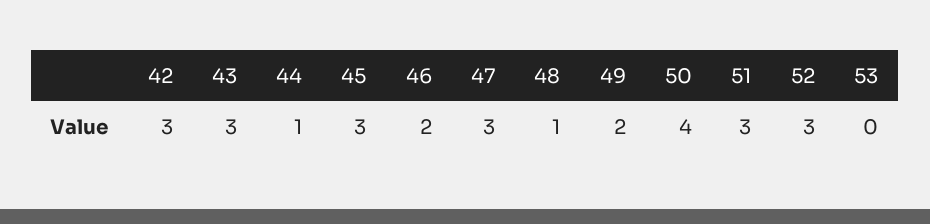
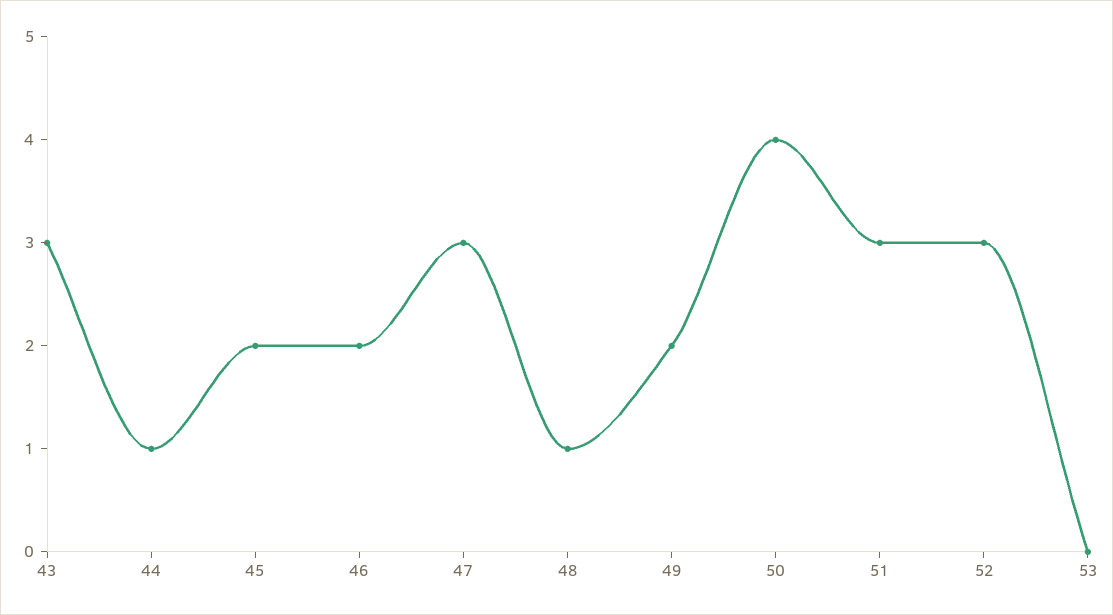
42: 3 -> none
45: 3 -> 2

